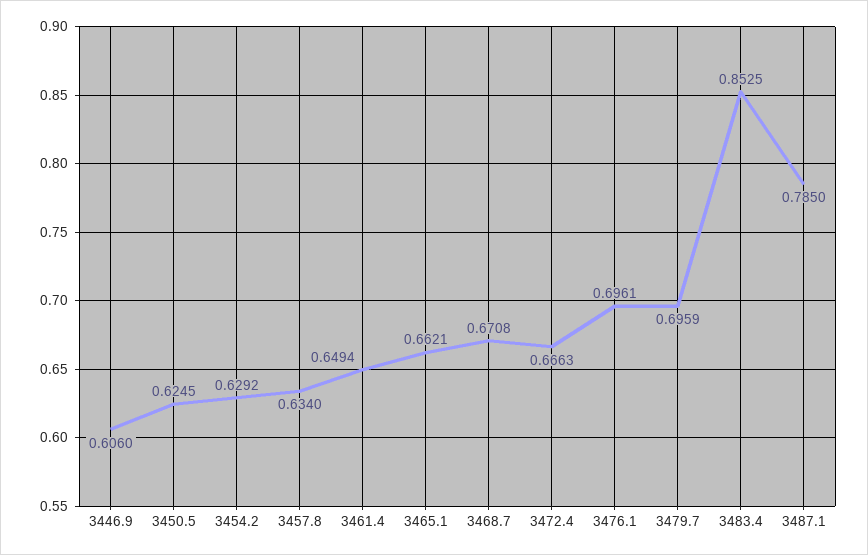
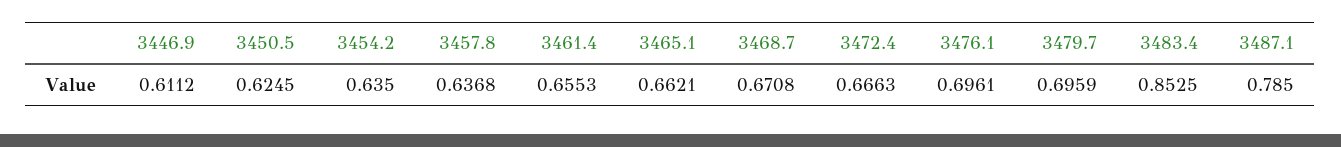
3446.9: 0.606 -> 0.6112
3454.2: 0.6292 -> 0.635
3457.8: 0.634 -> 0.6368
3461.4: 0.6494 -> 0.6553

